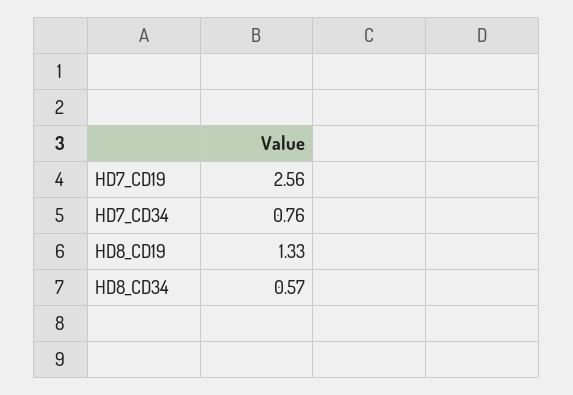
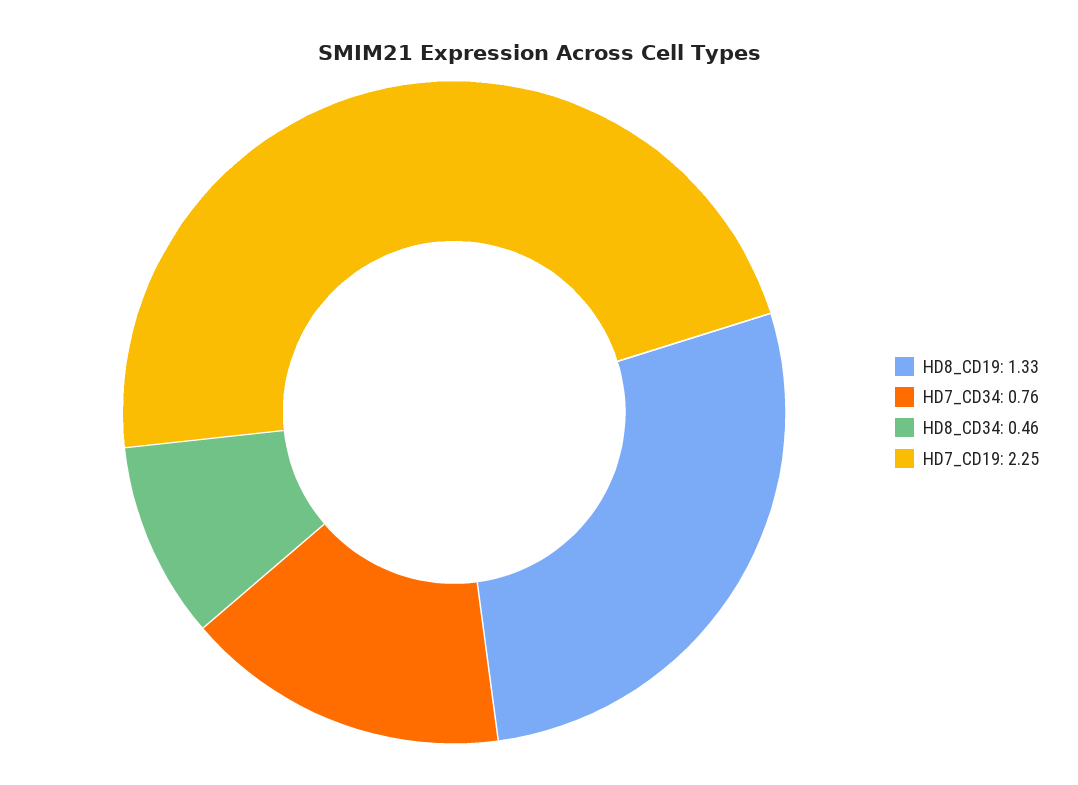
HD7_CD19: 2.56 -> 2.25
HD8_CD34: 0.57 -> 0.46

